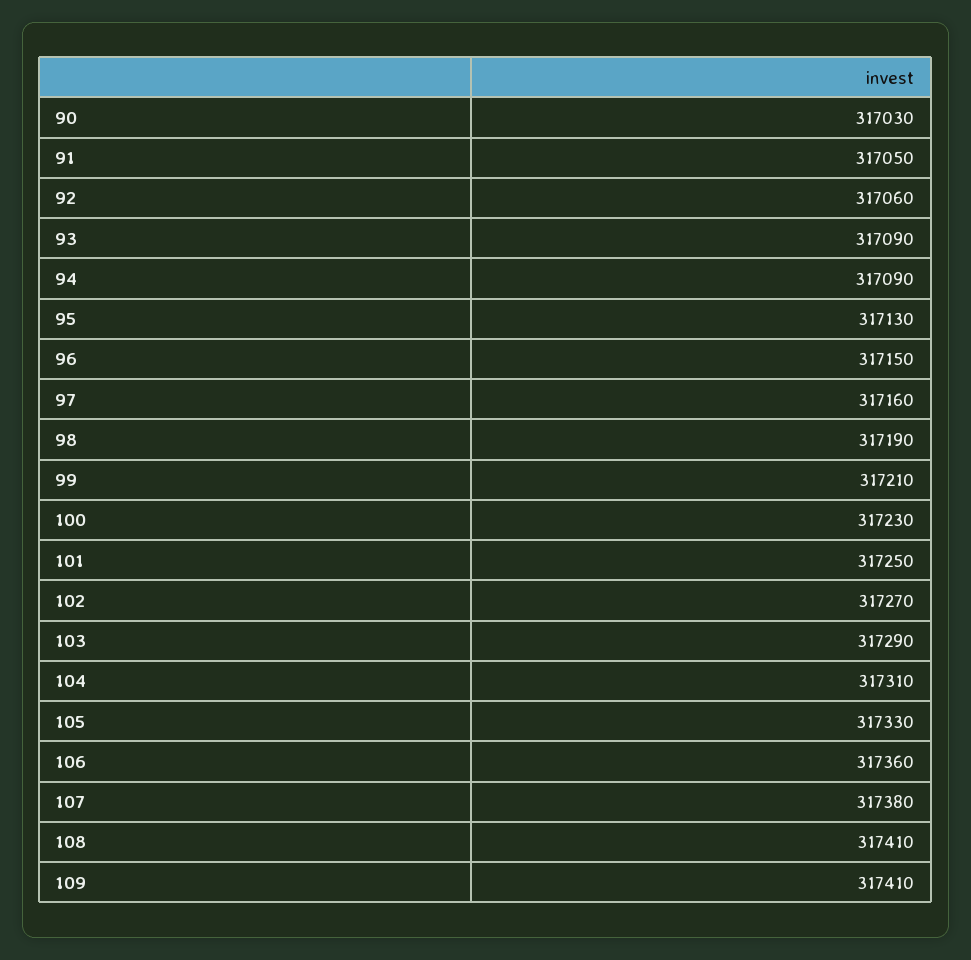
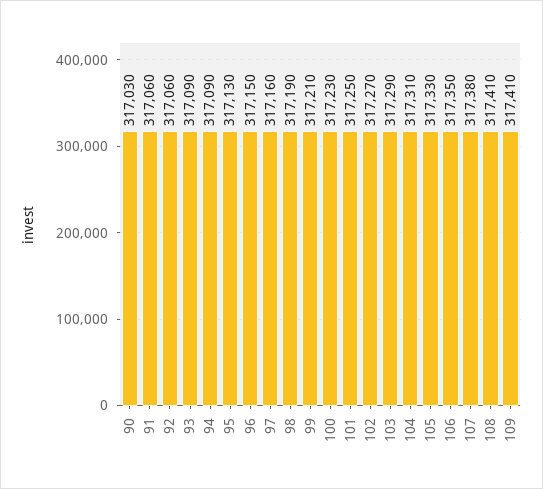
91: 317050 -> 317060
106: 317360 -> 317350

